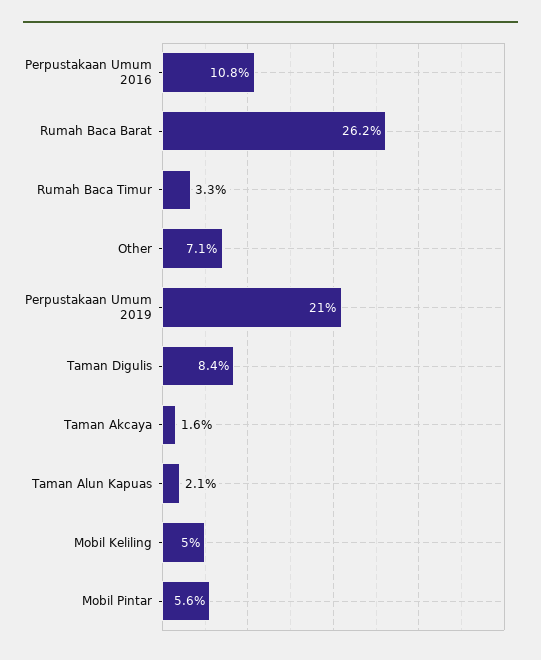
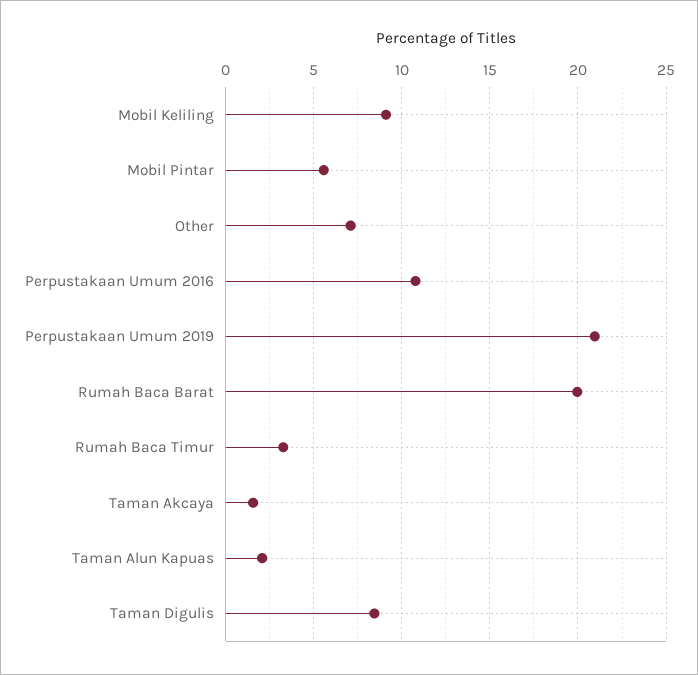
Rumah Baca Barat: 26.2 -> 20
Mobil Keliling: 5 -> 9

